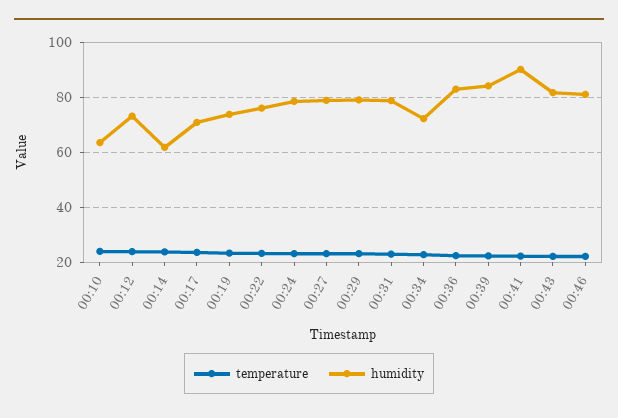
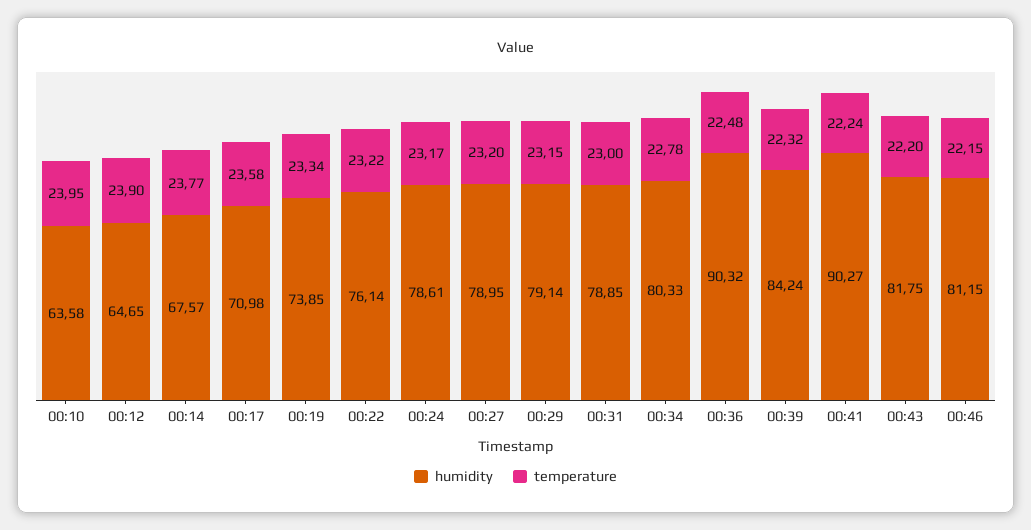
humidity, 00:12: 72.5 -> 64.65
humidity, 00:14: 62.5 -> 67.57
humidity, 00:34: 72.5 -> 80.33
humidity, 00:36: 82.5 -> 90.32

